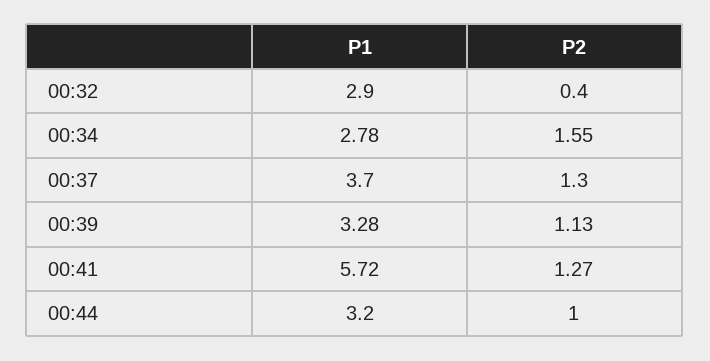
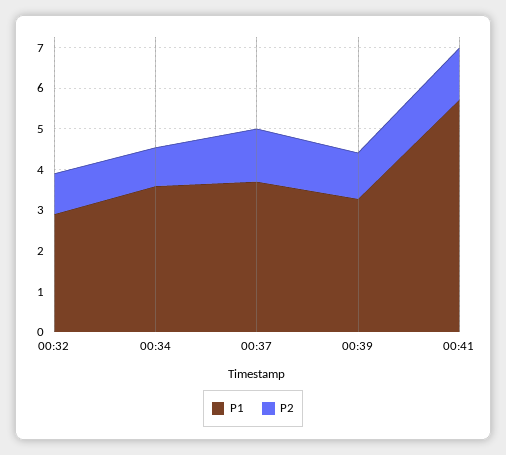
P2, 00:32: 0.4 -> 1
P1, 00:34: 2.78 -> 3.6
P2, 00:34: 1.55 -> 1
P1, 00:44: 3.2 -> none
P2, 00:44: 1 -> none

